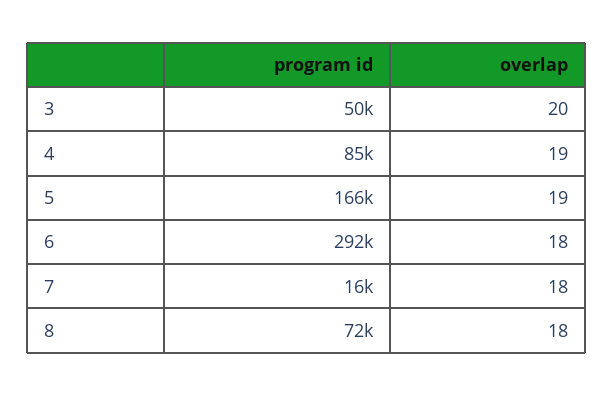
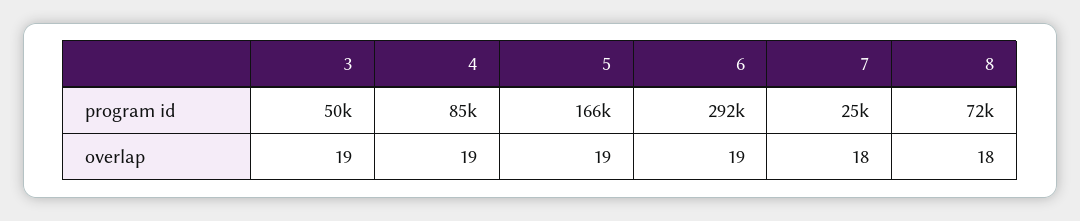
overlap, 3: 20 -> 19
overlap, 6: 18 -> 19
program id, 7: 16000 -> 25000

